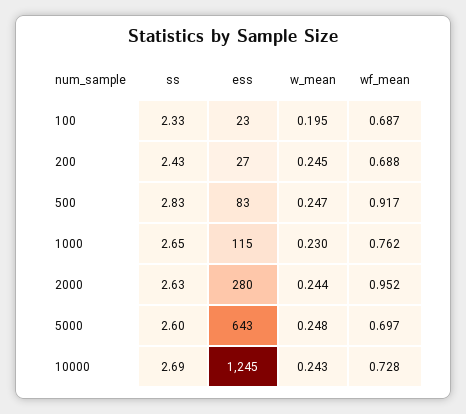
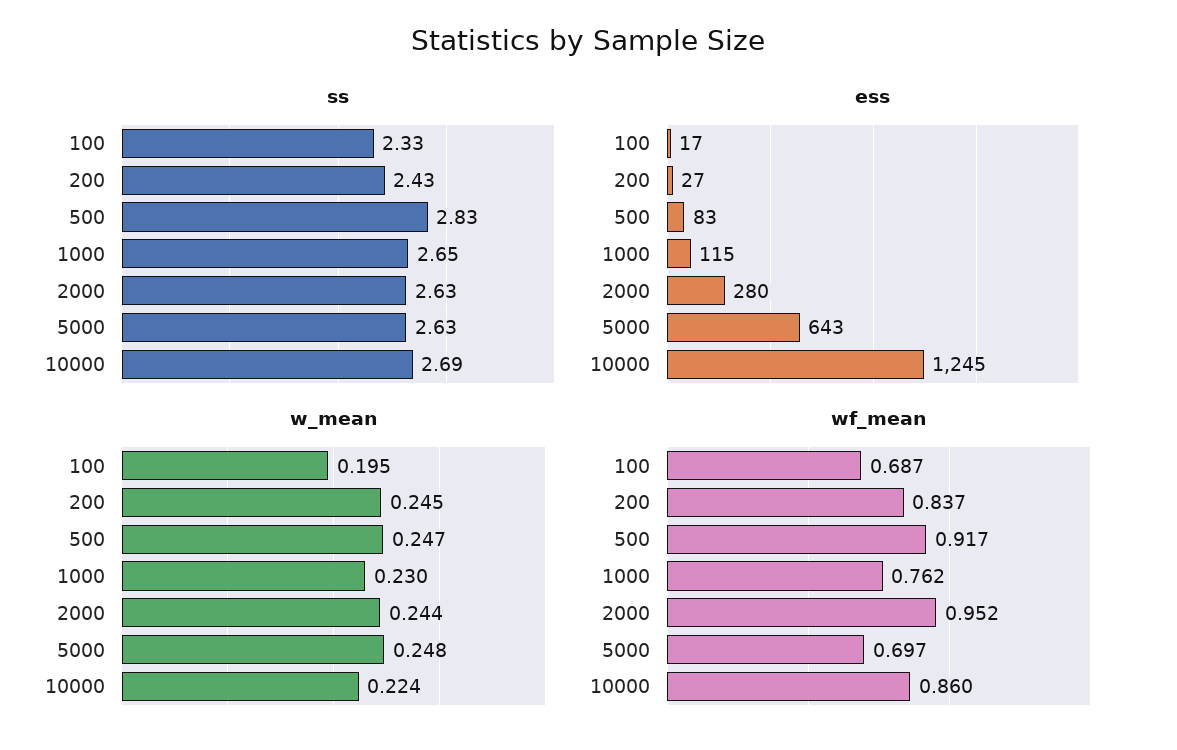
ess, 100: 23 -> 17
wf_mean, 200: 0.688 -> 0.837
ss, 5000: 2.6 -> 2.63
w_mean, 10000: 0.243 -> 0.224
wf_mean, 10000: 0.728 -> 0.86

